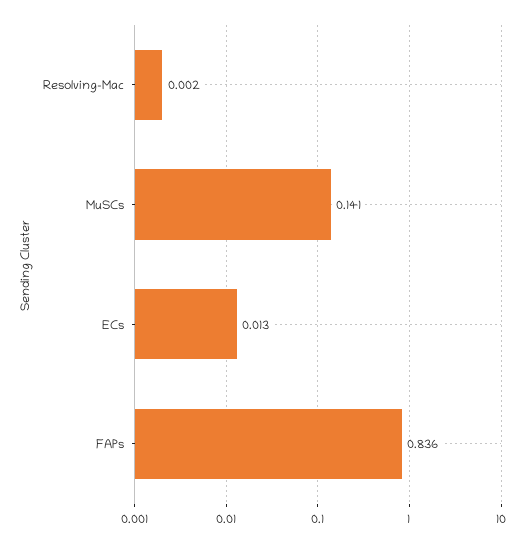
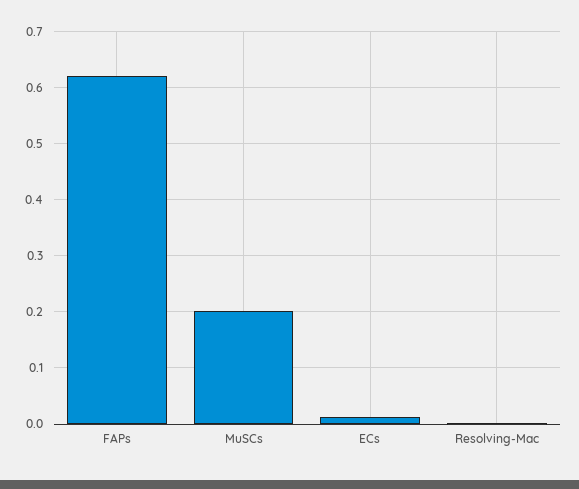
MuSCs: 0.141 -> 0.2
FAPs: 0.836 -> 0.62

